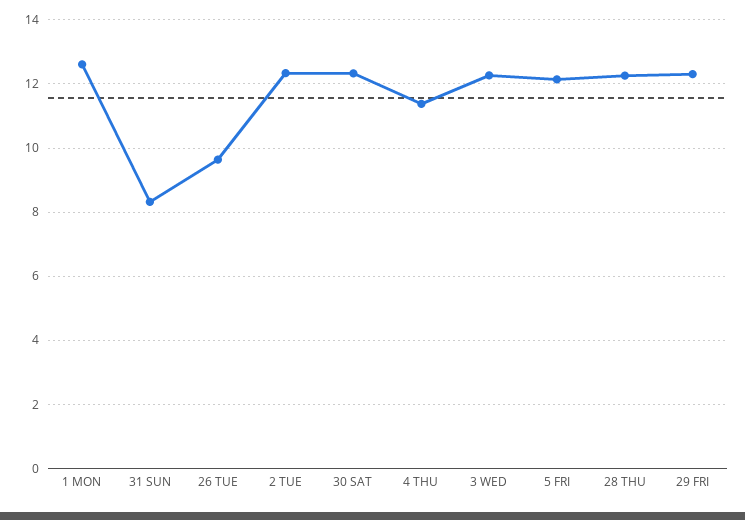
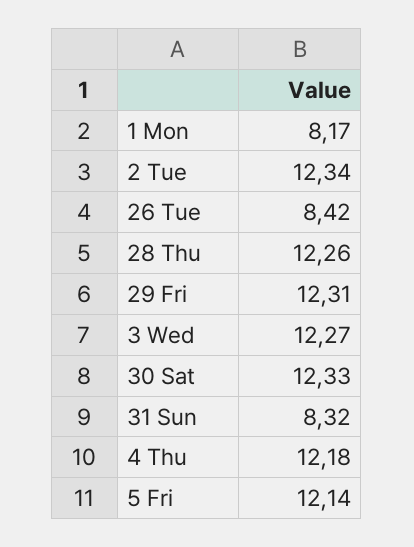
1 MON: 12.6 -> 8.17
26 TUE: 9.6 -> 8.42
4 THU: 11.4 -> 12.18

